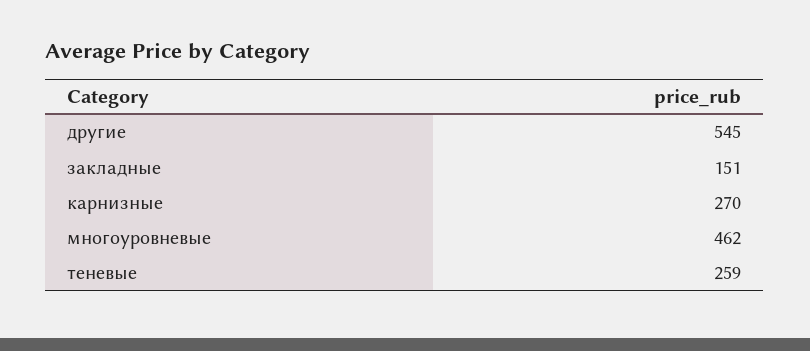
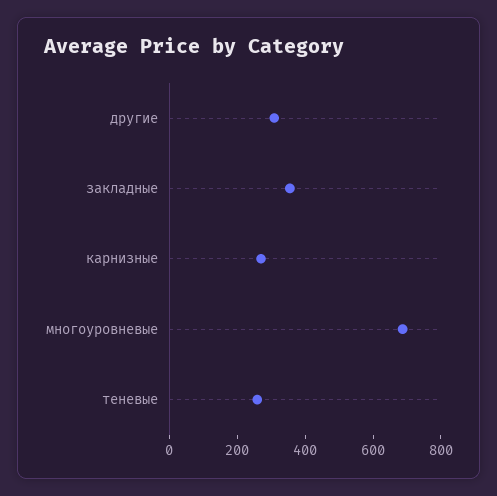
другие: 545 -> 300
закладные: 151 -> 350
многоуровневые: 462 -> 700

